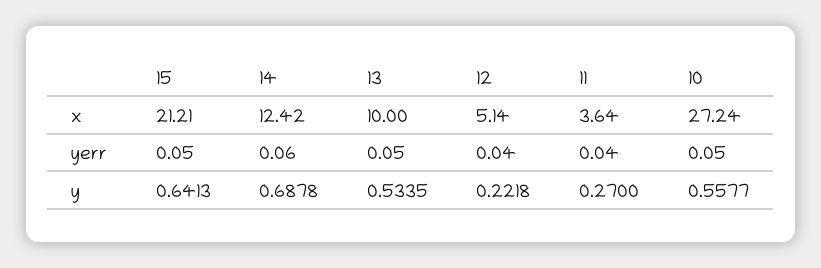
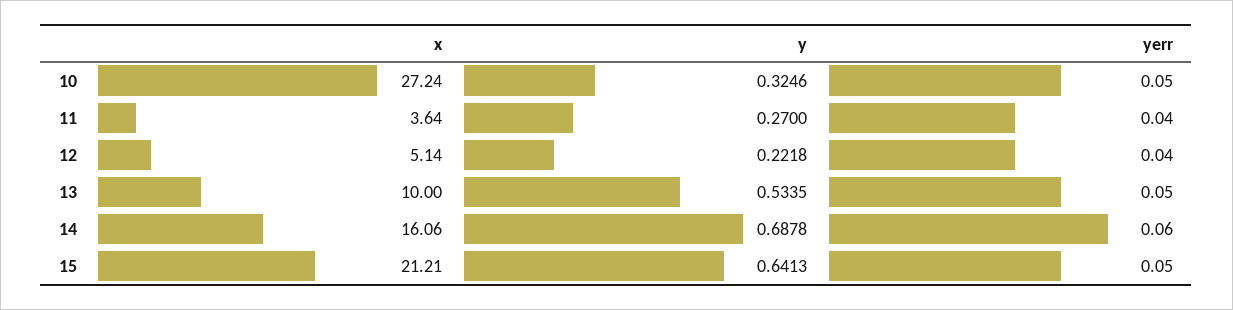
14, x: 12.42 -> 16.06
10, y: 0.5577 -> 0.3246

